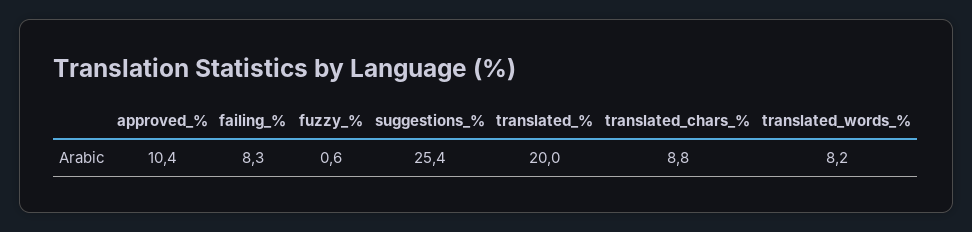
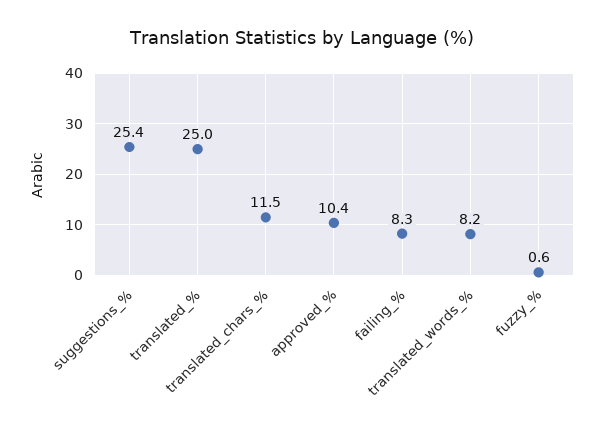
translated_%: 20 -> 25
translated_chars_%: 8.8 -> 11.5

